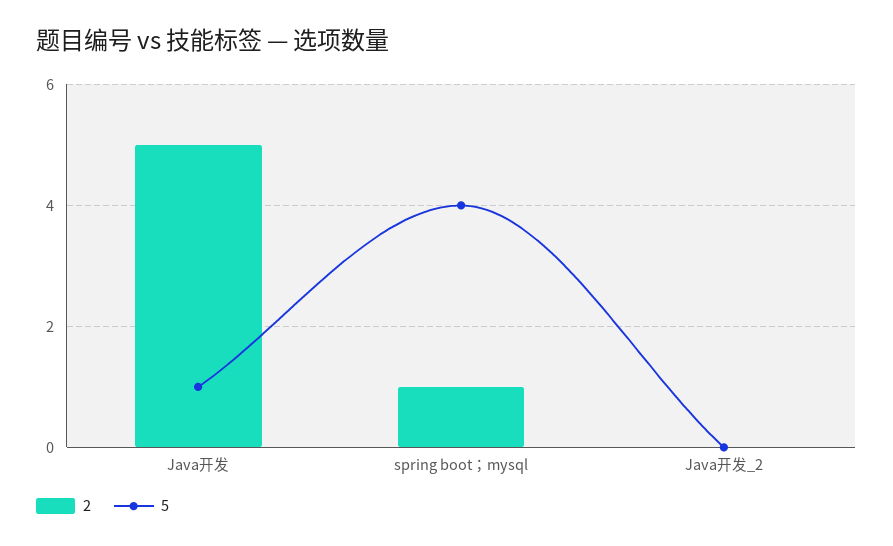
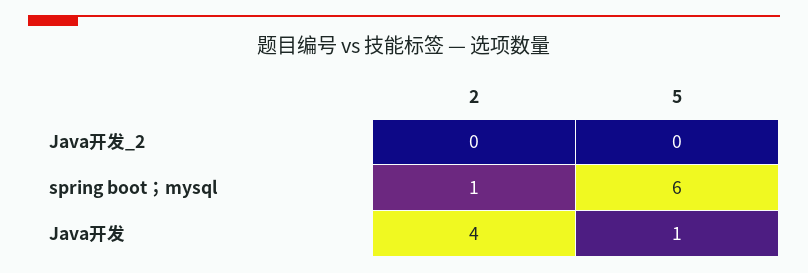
2, Java开发: 5 -> 4
5, spring boot；mysql: 4 -> 6

